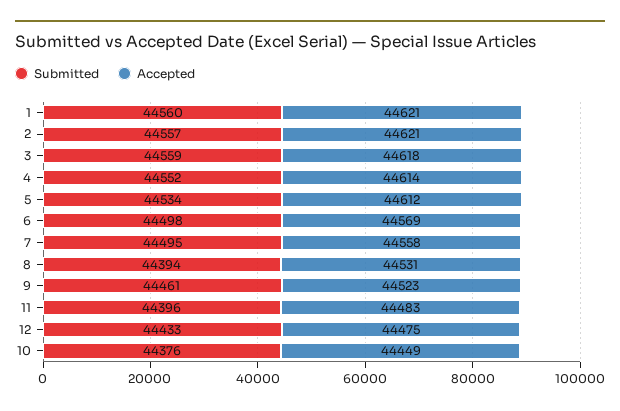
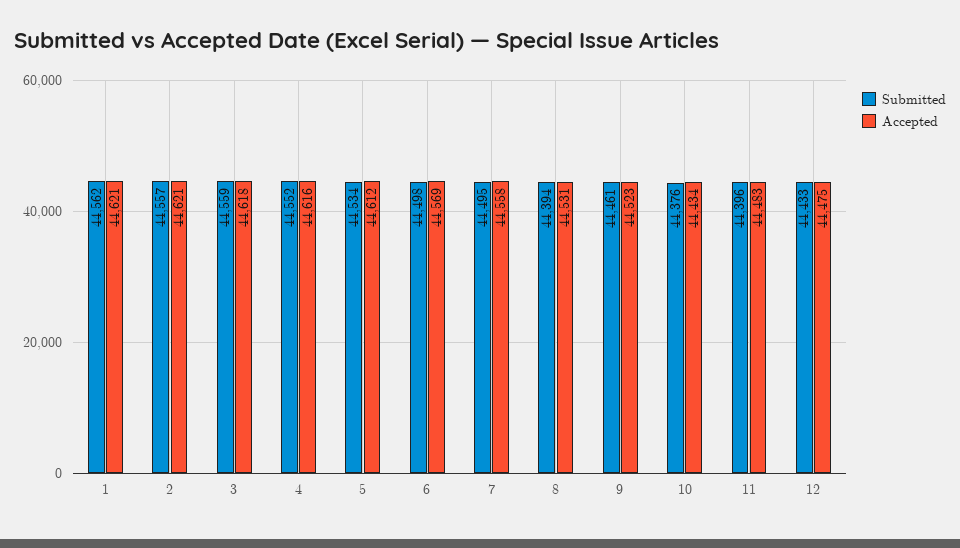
Submitted, 1: 44560 -> 44562
Accepted, 4: 44614 -> 44616
Accepted, 10: 44449 -> 44434

